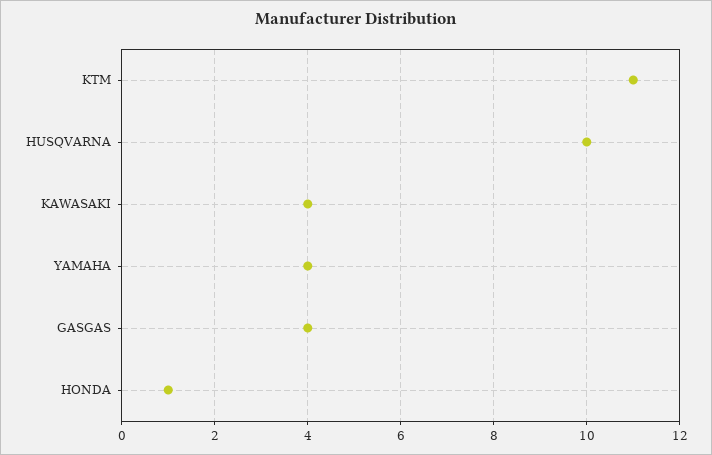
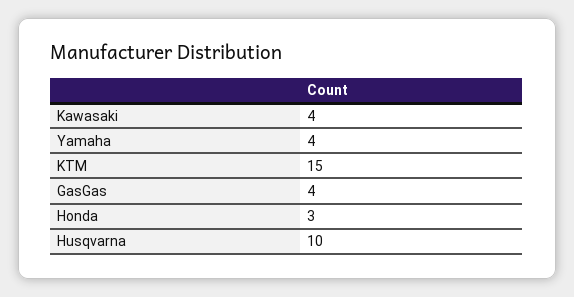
KTM: 11 -> 15
HONDA: 1 -> 3

